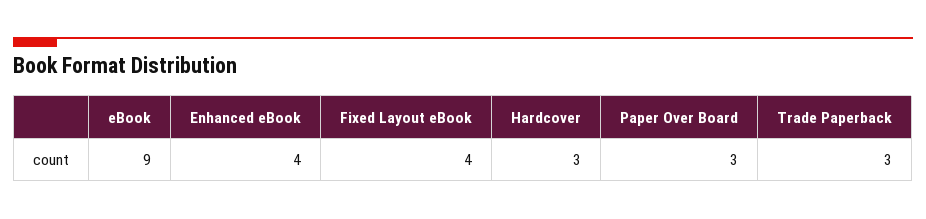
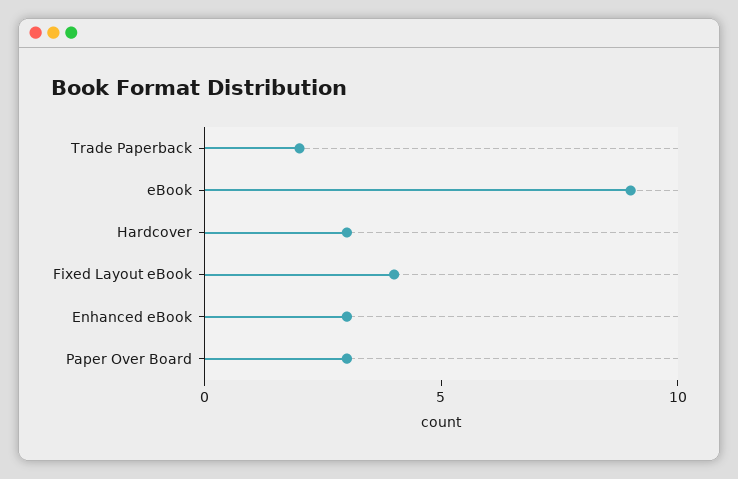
Enhanced eBook: 4 -> 3
Trade Paperback: 3 -> 2

